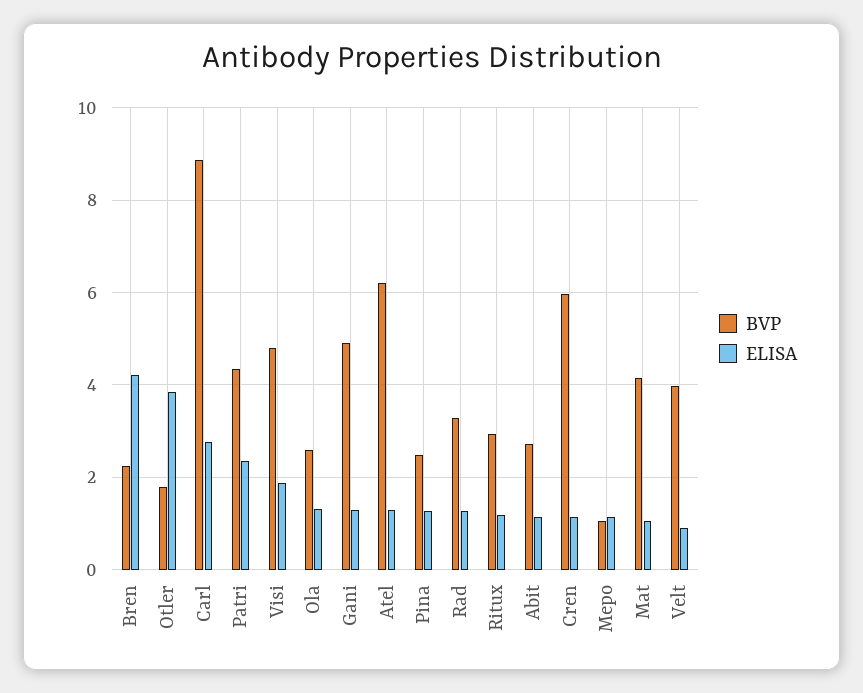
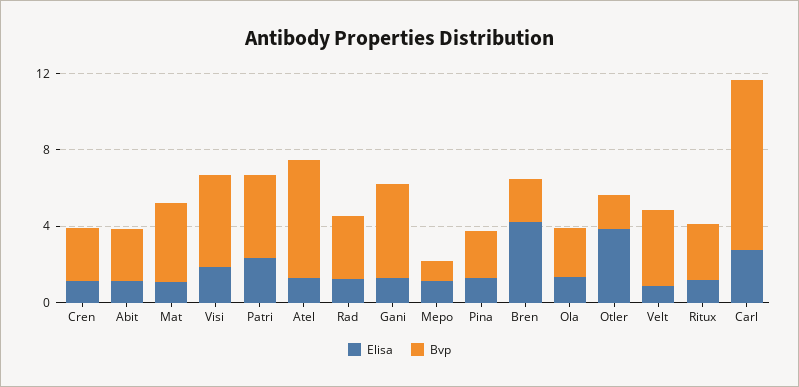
BVP, Cren: 6 -> 3

